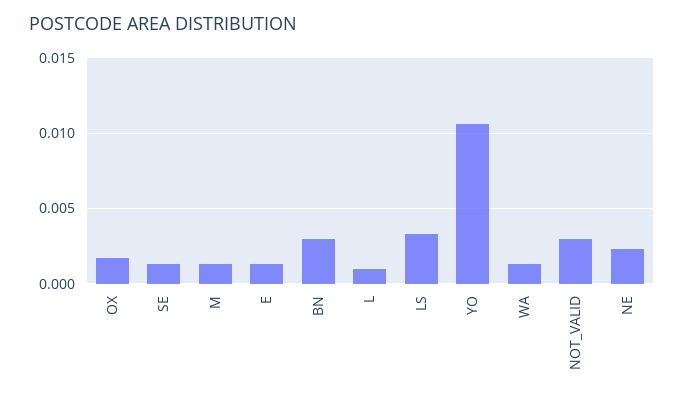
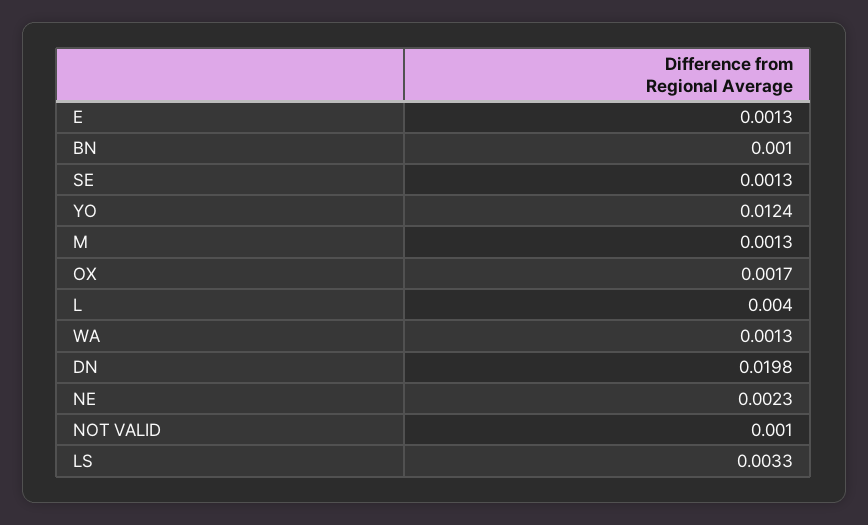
BN: 0.003 -> 0.001
L: 0.001 -> 0.004
YO: 0.0105 -> 0.0124
NOT_VALID: 0.003 -> 0.001
DN: none -> 0.0198

